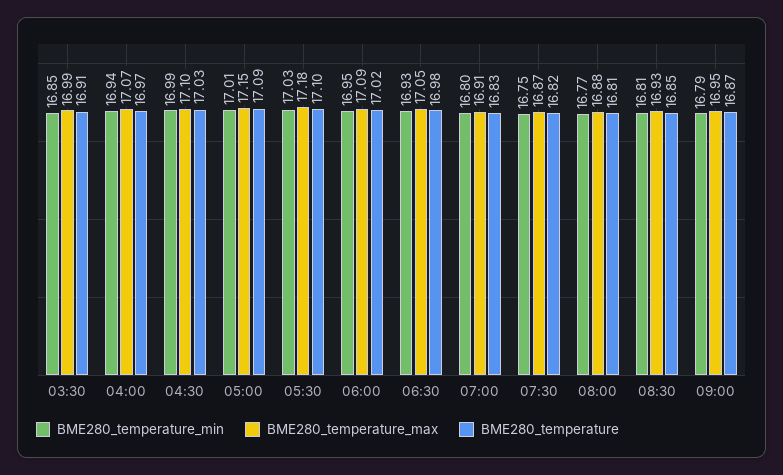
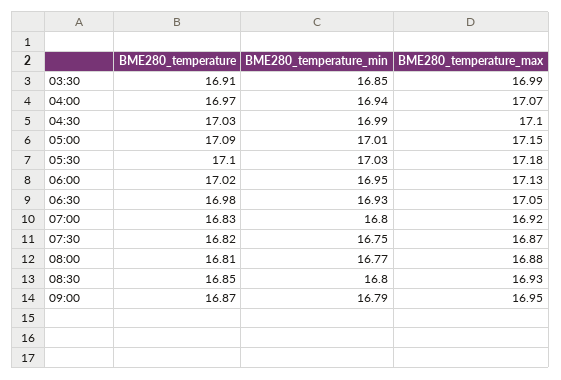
BME280_temperature_max, 06:00: 17.09 -> 17.13
BME280_temperature_max, 07:00: 16.91 -> 16.92
BME280_temperature_min, 08:30: 16.81 -> 16.8

